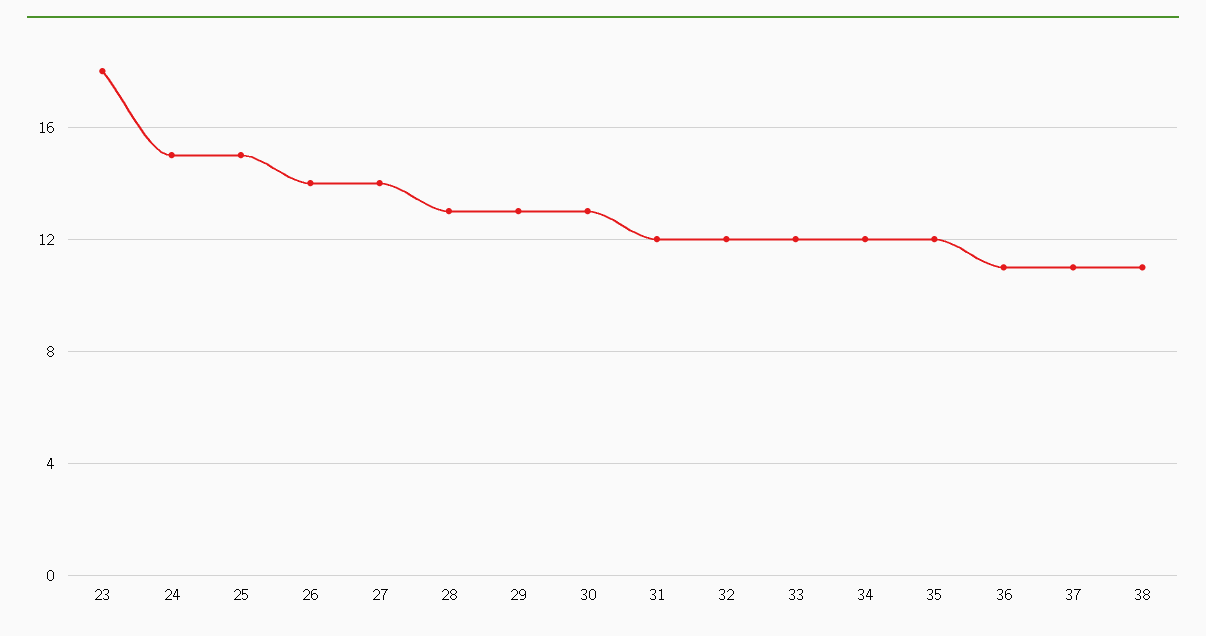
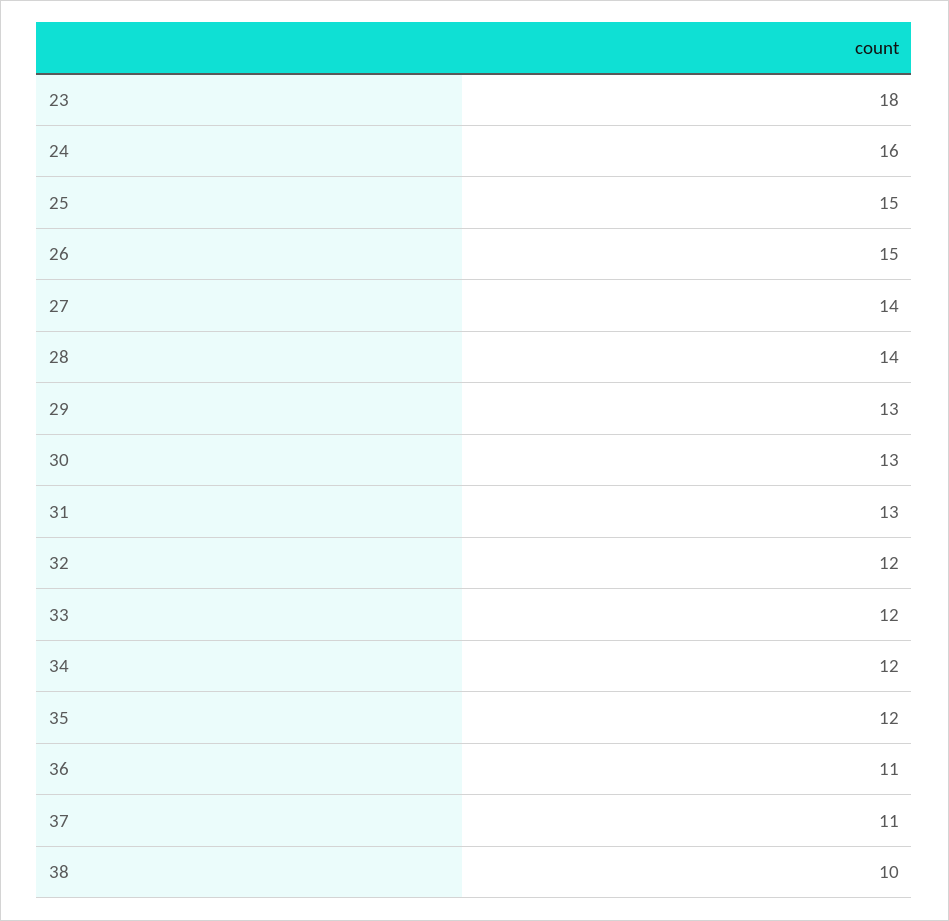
24: 15 -> 16
26: 14 -> 15
28: 13 -> 14
31: 12 -> 13
38: 11 -> 10

